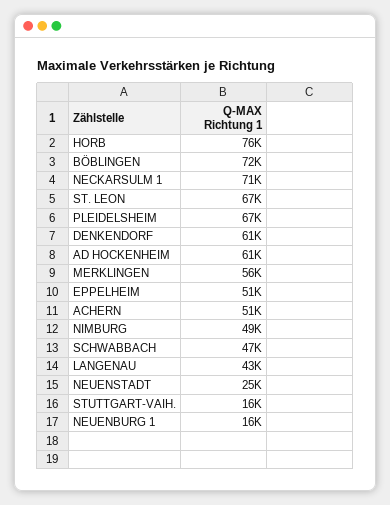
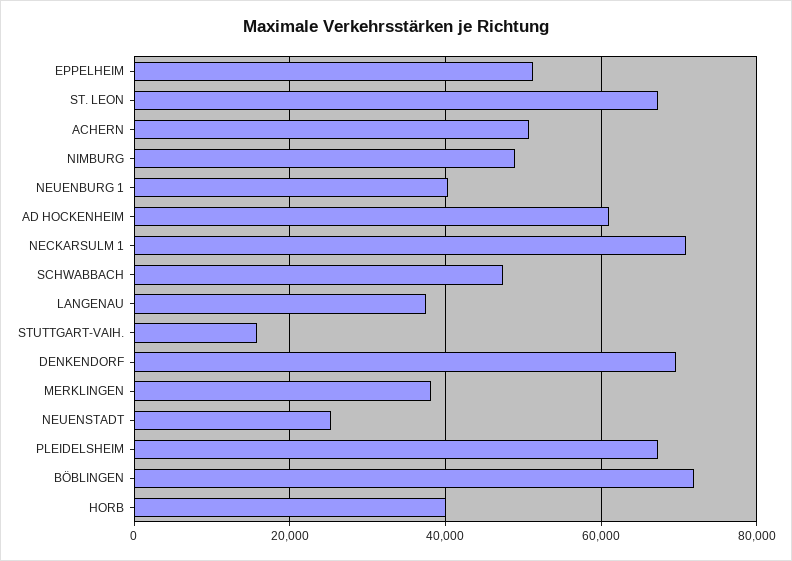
HORB: 76000 -> 40000
DENKENDORF: 61000 -> 70000
MERKLINGEN: 56000 -> 38000
LANGENAU: 43000 -> 38000
NEUENBURG 1: 16000 -> 40000

